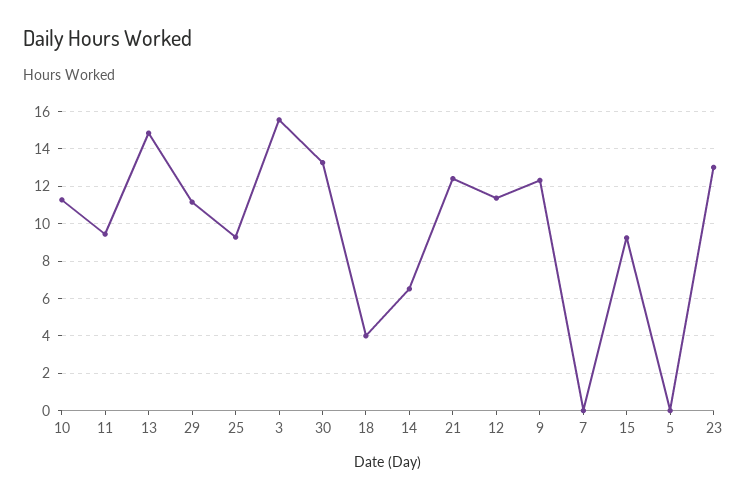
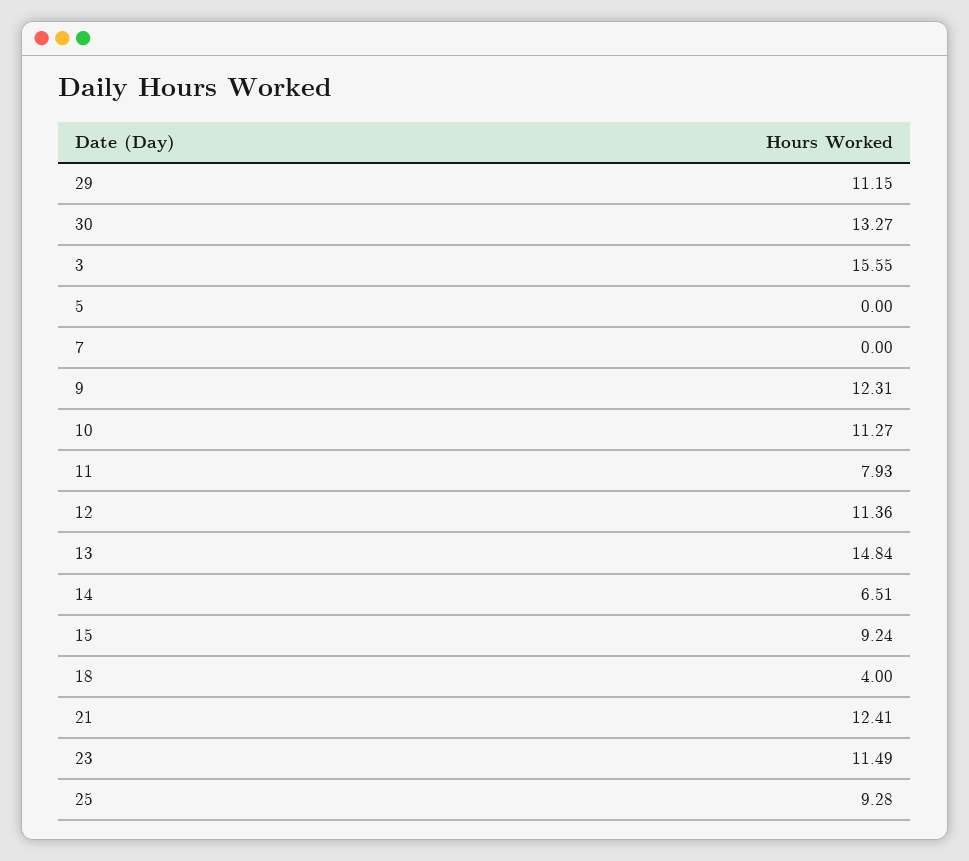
11: 9.5 -> 7.93
23: 13 -> 11.49

